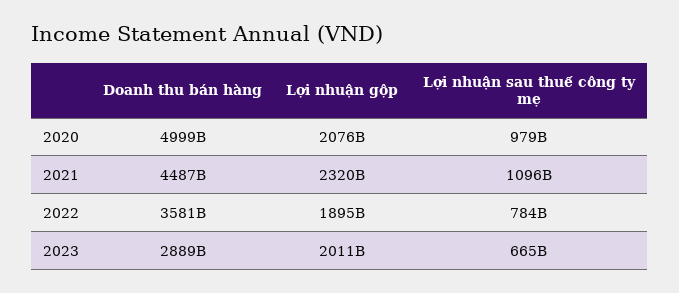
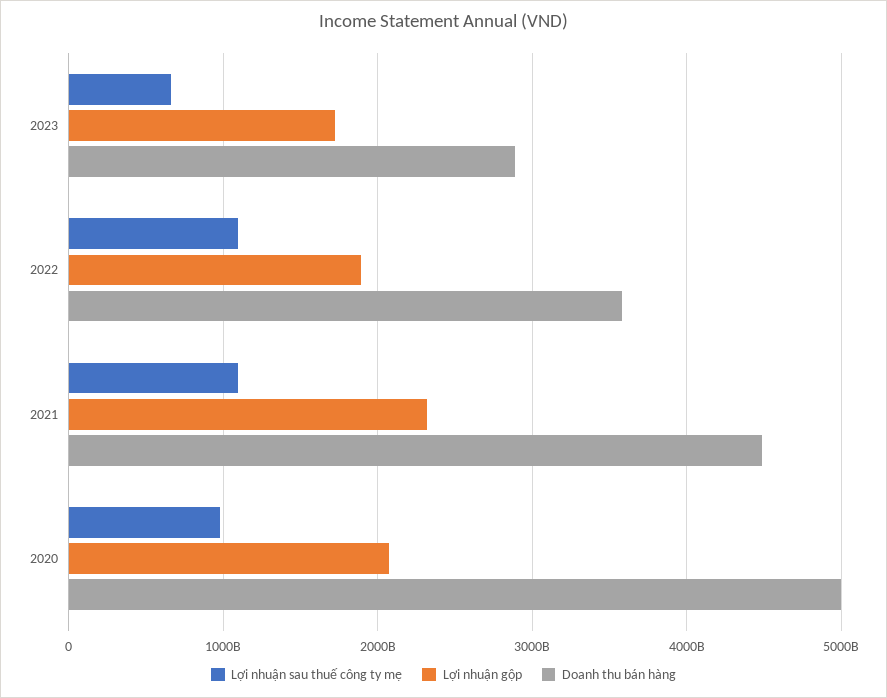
Lợi nhuận sau thuế công ty mẹ, 2022: 784000000000 -> 1100000000000
Lợi nhuận gộp, 2023: 2011000000000 -> 1700000000000

